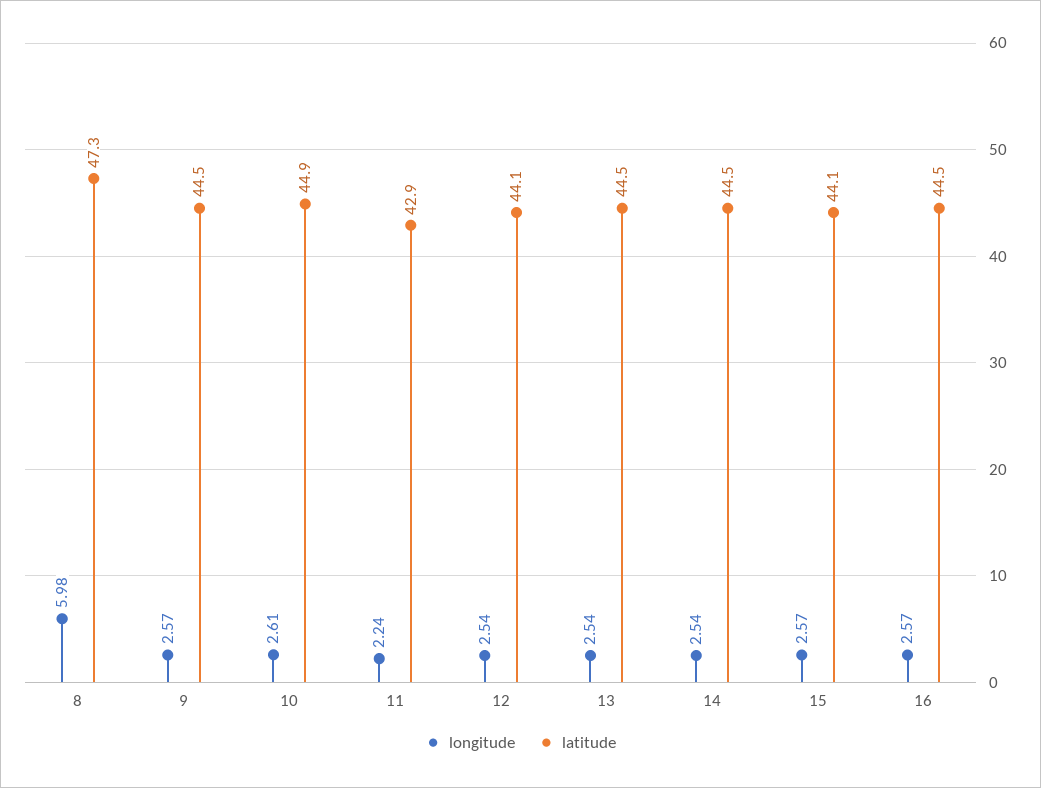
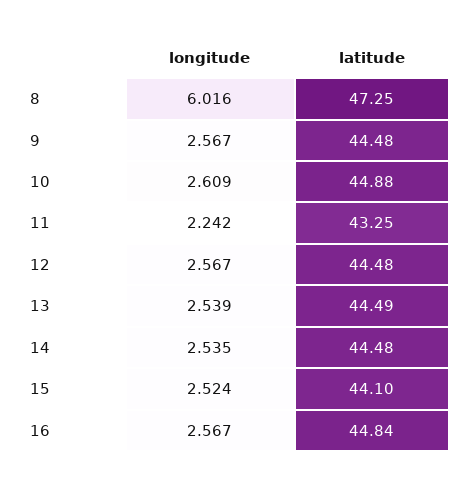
longitude, 8: 5.98 -> 6.016
latitude, 11: 42.9 -> 43.25
longitude, 12: 2.54 -> 2.567
latitude, 12: 44.1 -> 44.48
longitude, 15: 2.57 -> 2.524
latitude, 16: 44.5 -> 44.84

